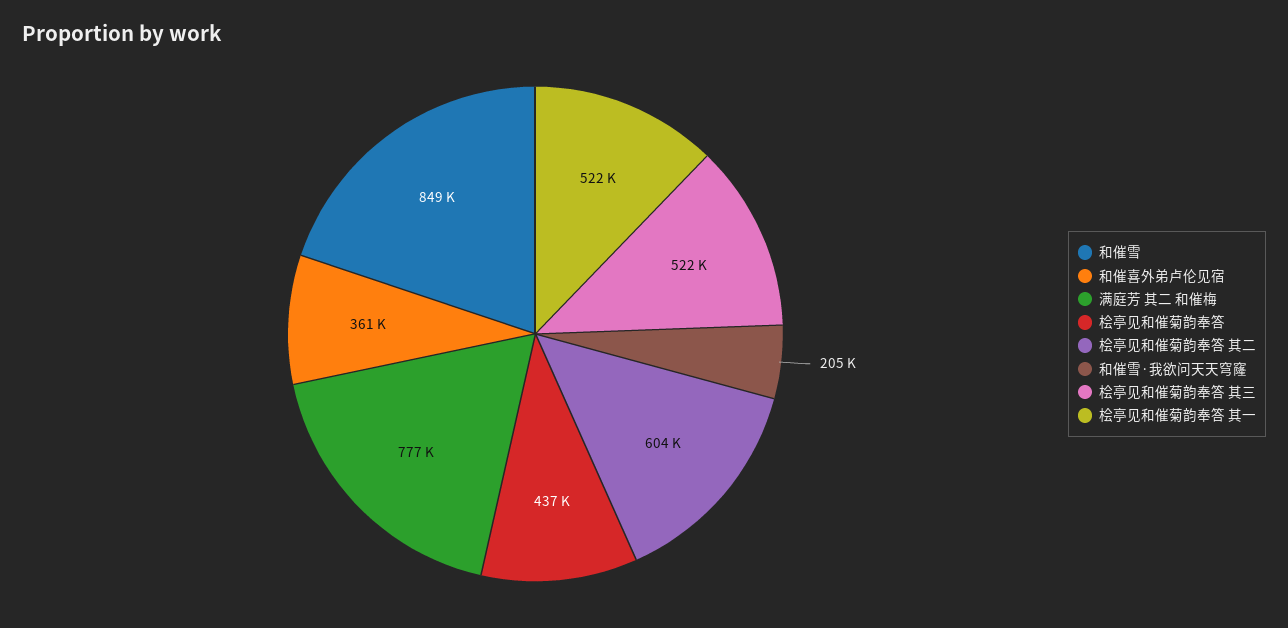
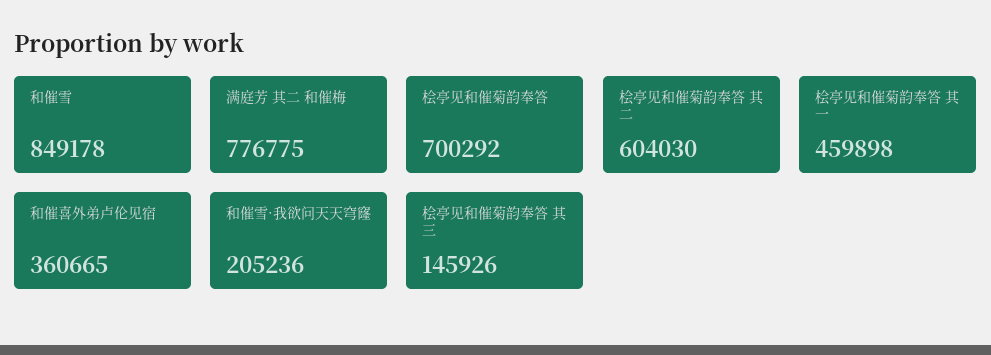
桧亭见和催菊韵奉答: 437000 -> 700292
桧亭见和催菊韵奉答 其三: 522000 -> 145926
桧亭见和催菊韵奉答 其一: 522000 -> 459898

